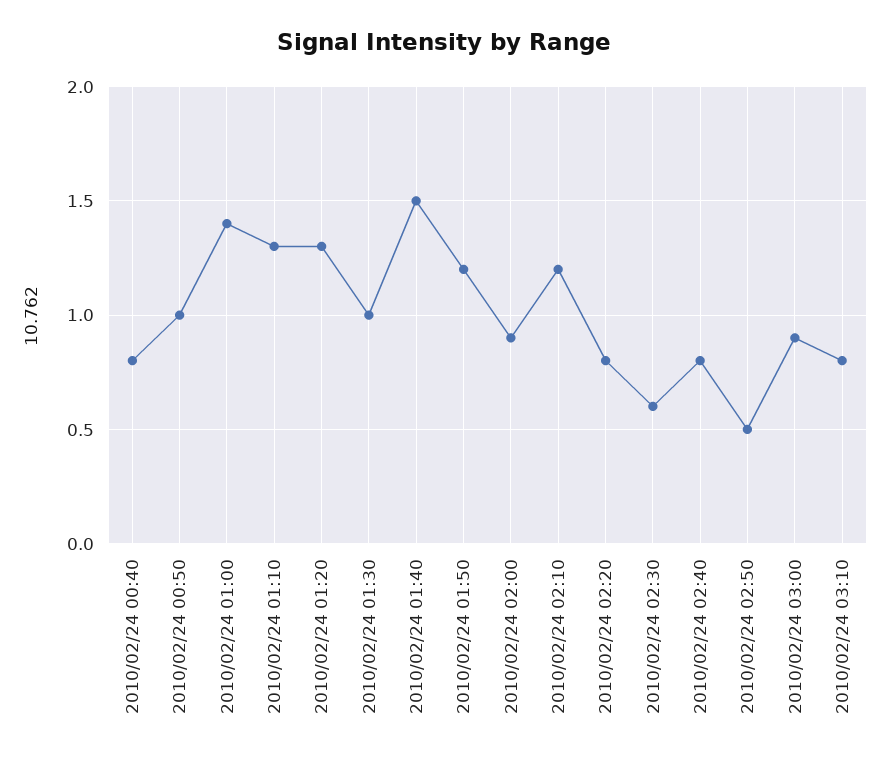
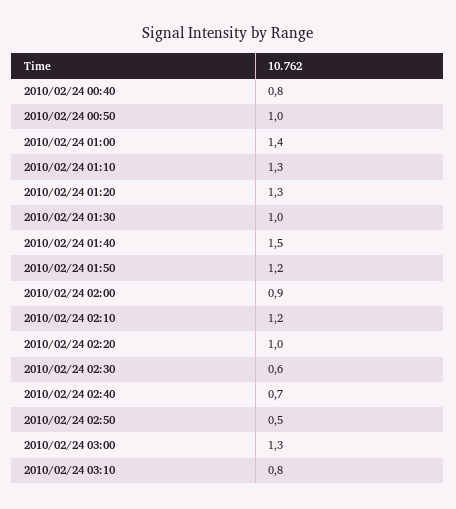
2010/02/24 02:20: 0.8 -> 1
2010/02/24 02:40: 0.8 -> 0.7
2010/02/24 03:00: 0.9 -> 1.3

